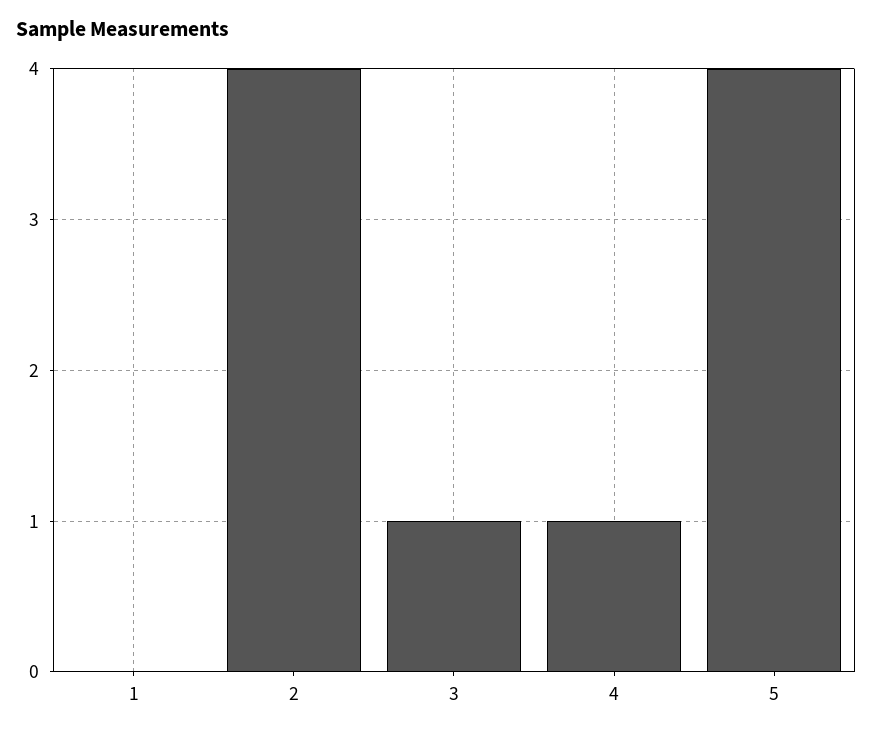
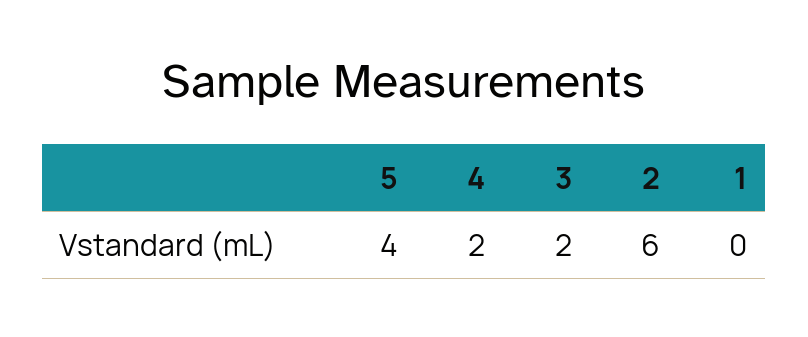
2: 4 -> 6
3: 1 -> 2
4: 1 -> 2

